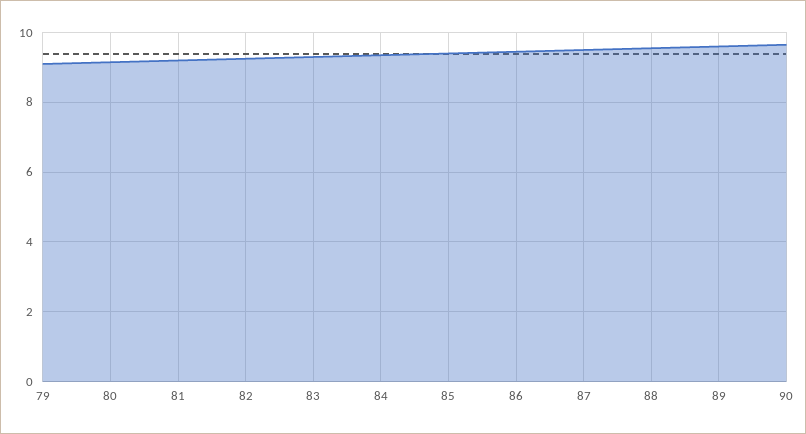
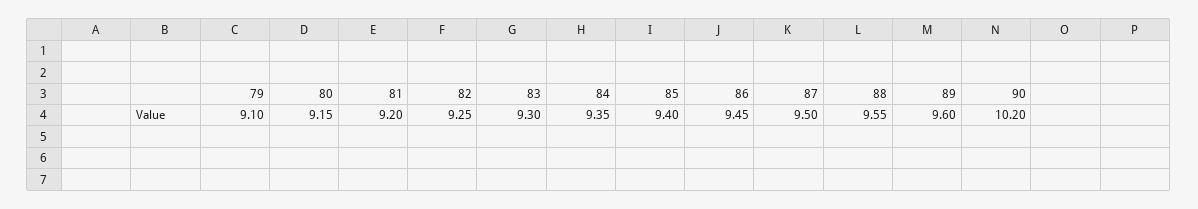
90: 9.6 -> 10.2

